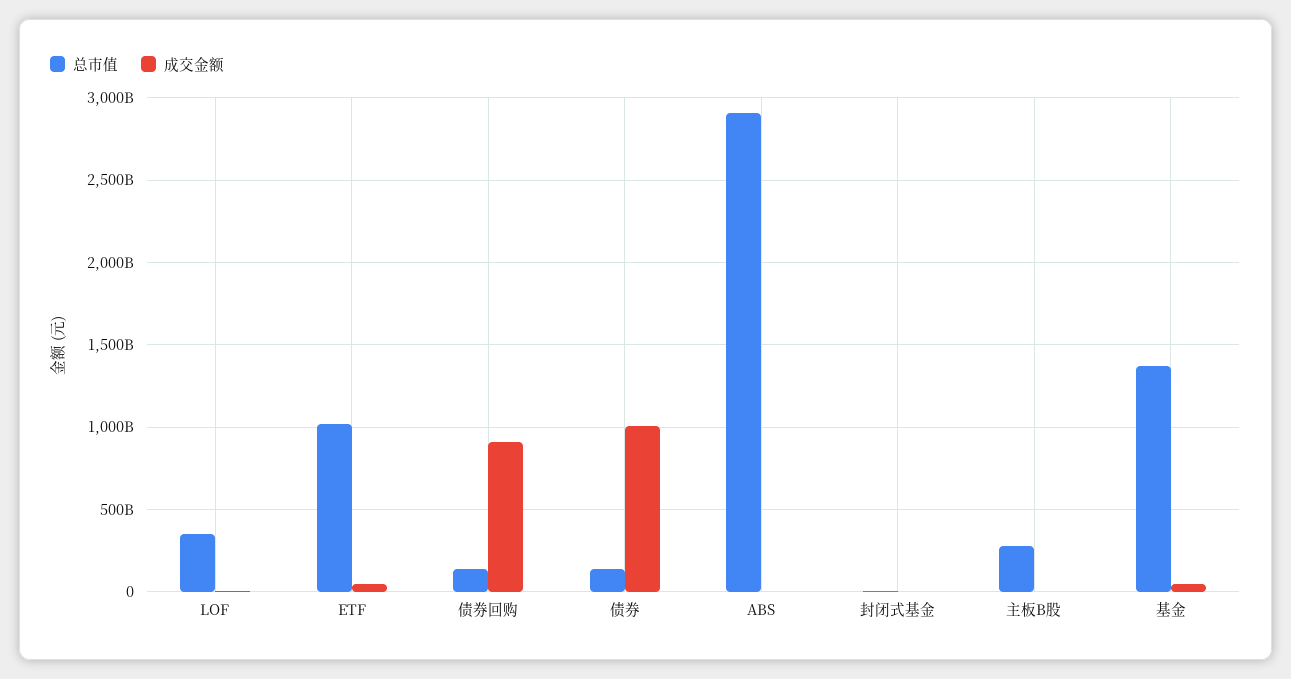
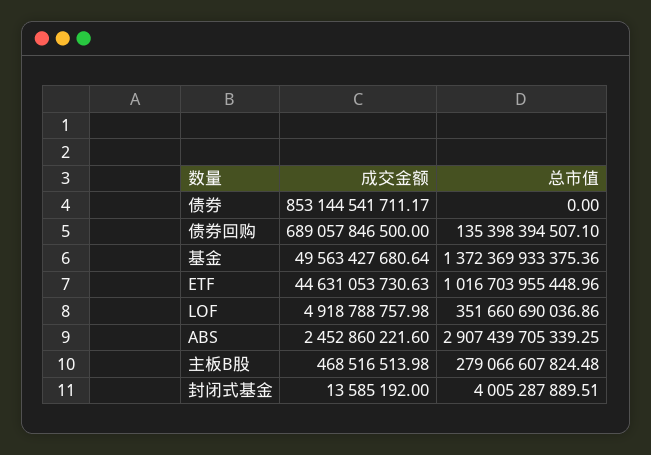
成交金额, 债券回购: 900000000000 -> 689057846500
总市值, 债券: 150000000000 -> 0
成交金额, 债券: 1000000000000 -> 853144541711.17

